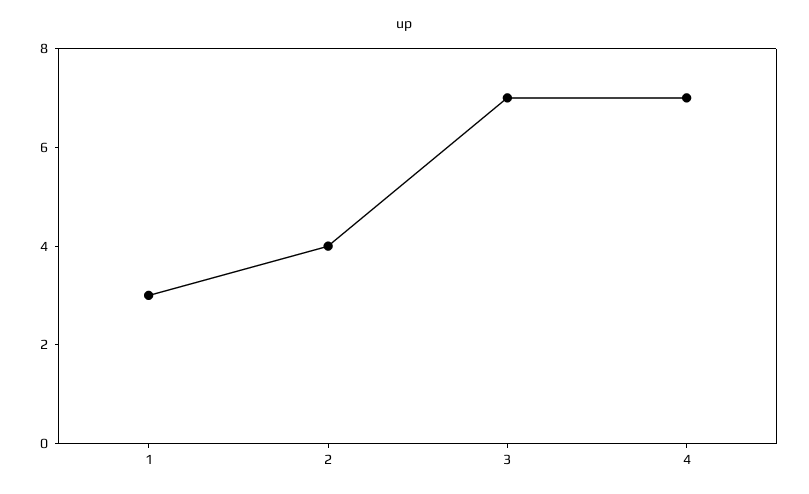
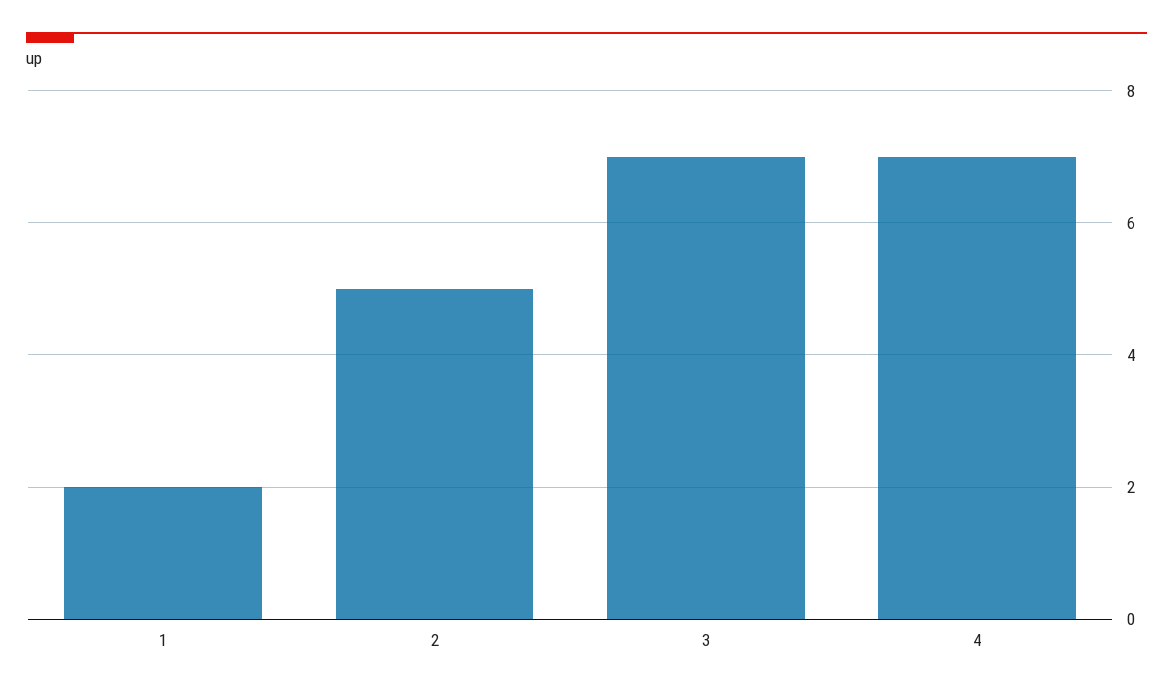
1: 3 -> 2
2: 4 -> 5

